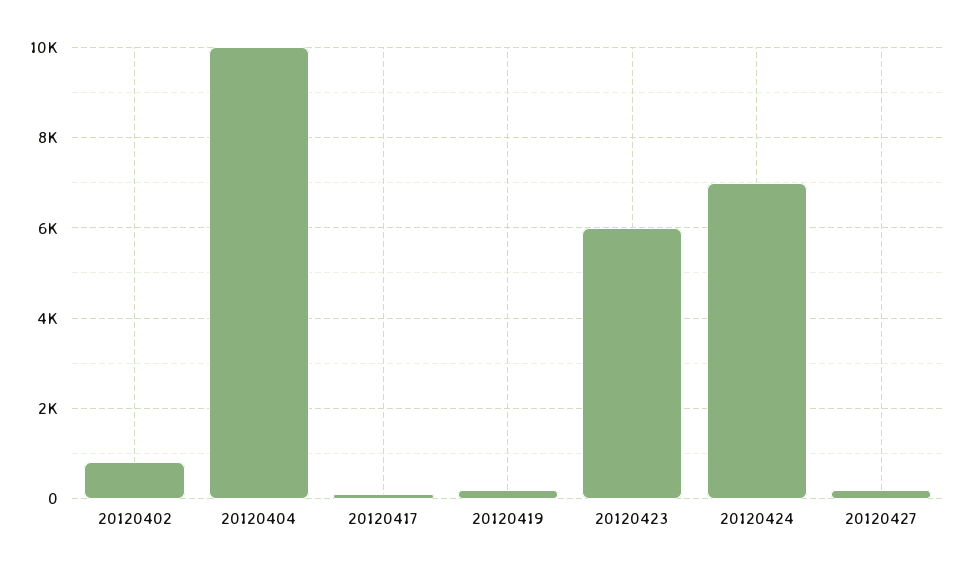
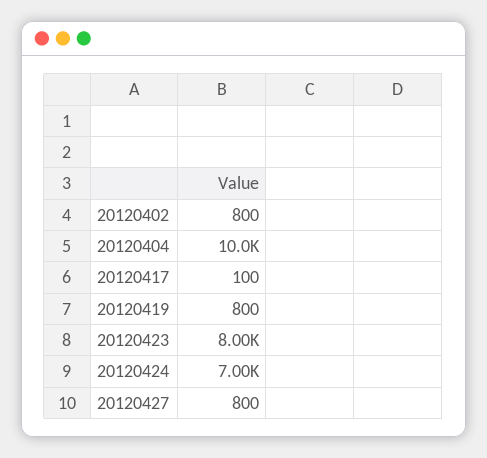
20120419: 200 -> 800
20120423: 6000 -> 8000
20120427: 200 -> 800

